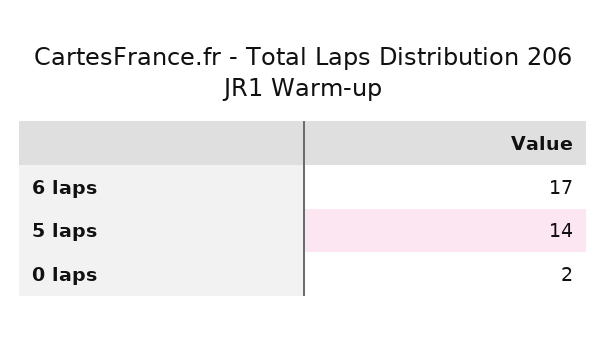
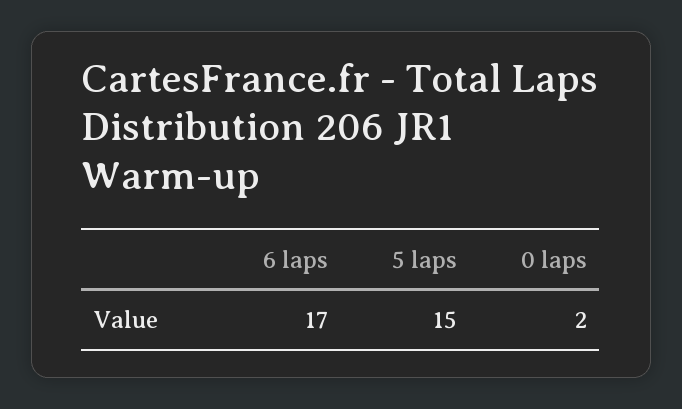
5 laps: 14 -> 15

